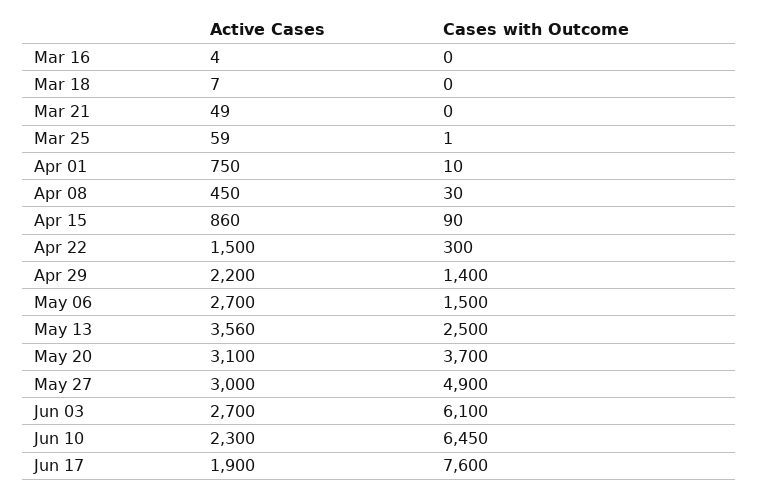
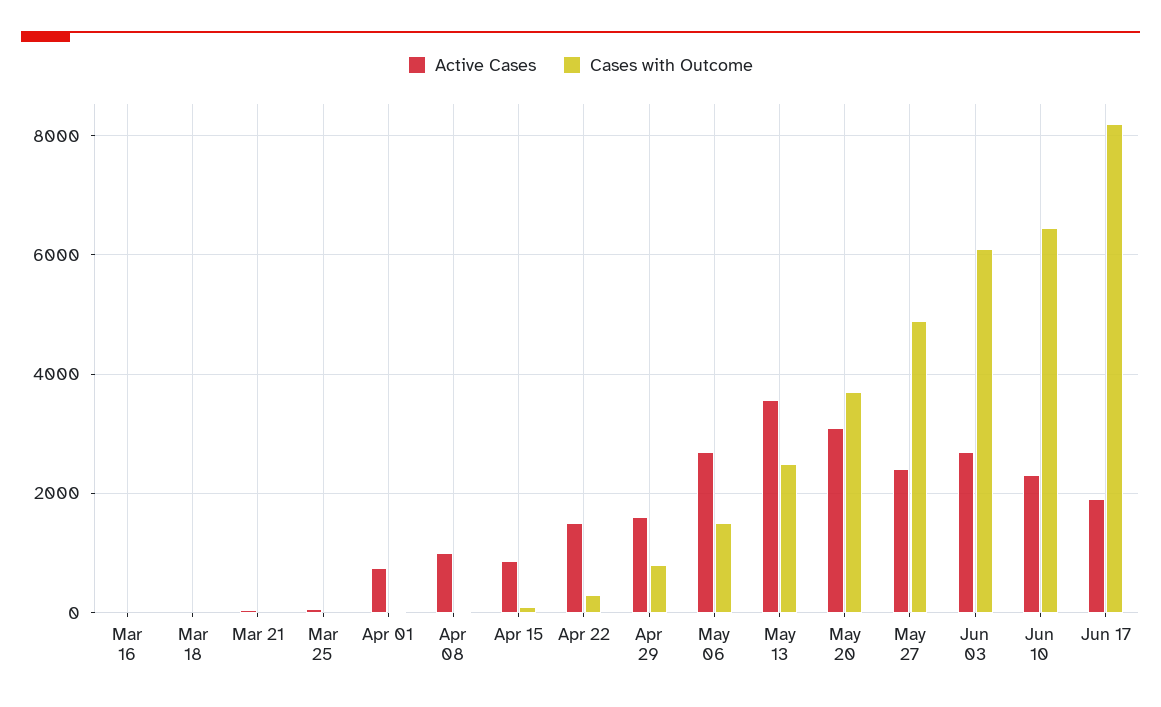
Active Cases, Apr 08: 450 -> 1000
Active Cases, Apr 29: 2200 -> 1600
Cases with Outcome, Apr 29: 1400 -> 800
Active Cases, May 27: 3000 -> 2400
Cases with Outcome, Jun 17: 7600 -> 8200

